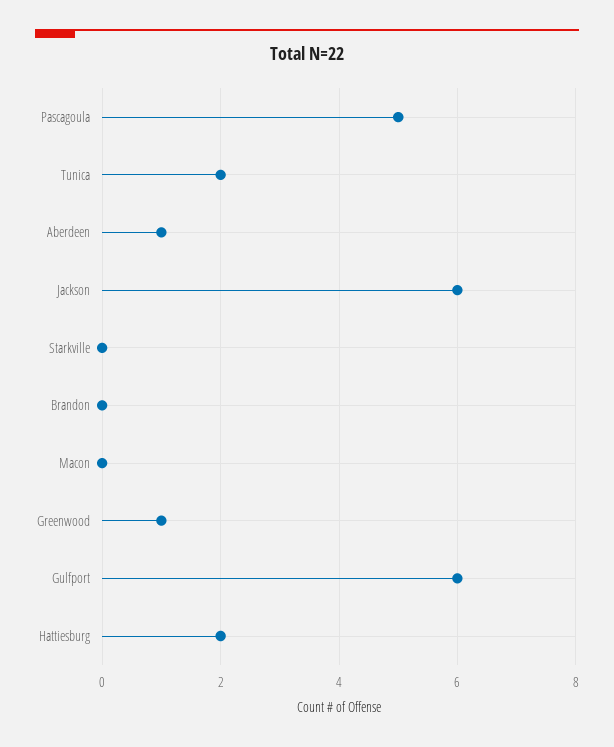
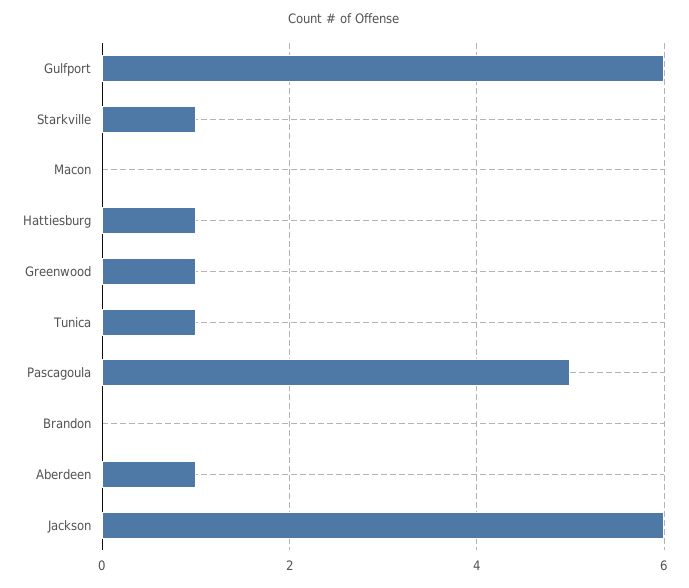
Tunica: 2 -> 1
Starkville: 0 -> 1
Hattiesburg: 2 -> 1

